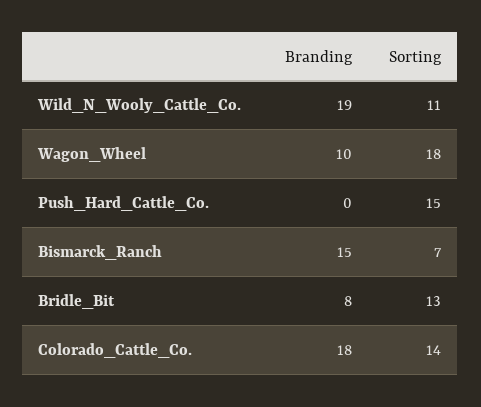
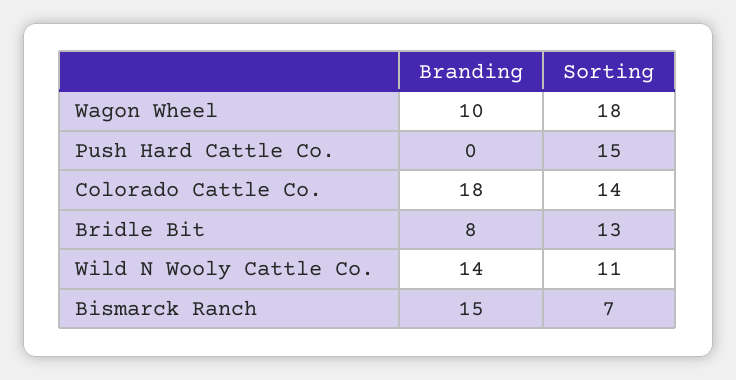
Branding, Wild_N_Wooly_Cattle_Co.: 19 -> 14

